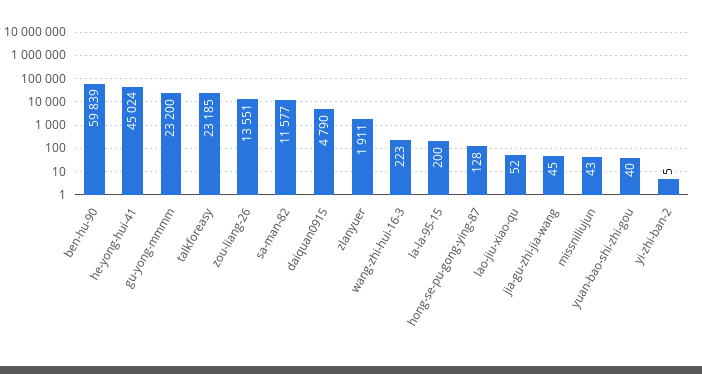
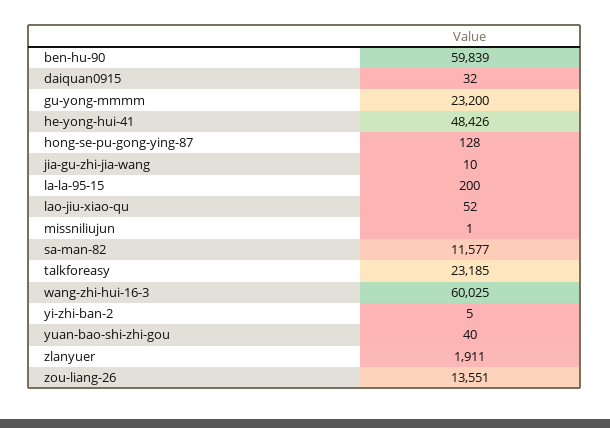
he-yong-hui-41: 45024 -> 48426
daiquan0915: 4790 -> 32
wang-zhi-hui-16-3: 223 -> 60025
jia-gu-zhi-jia-wang: 45 -> 10
missniliujun: 43 -> 1

